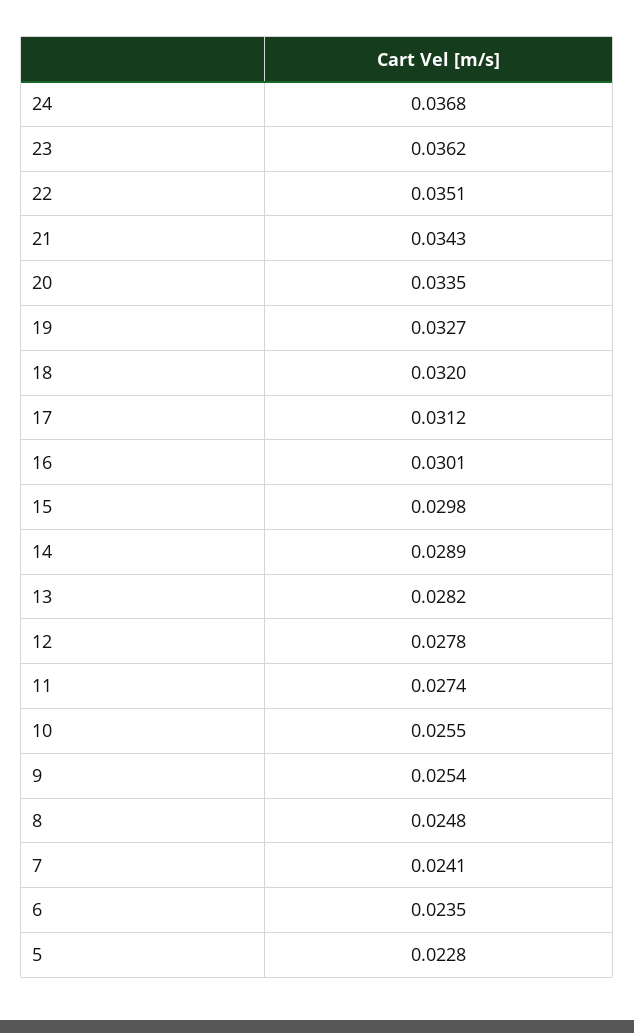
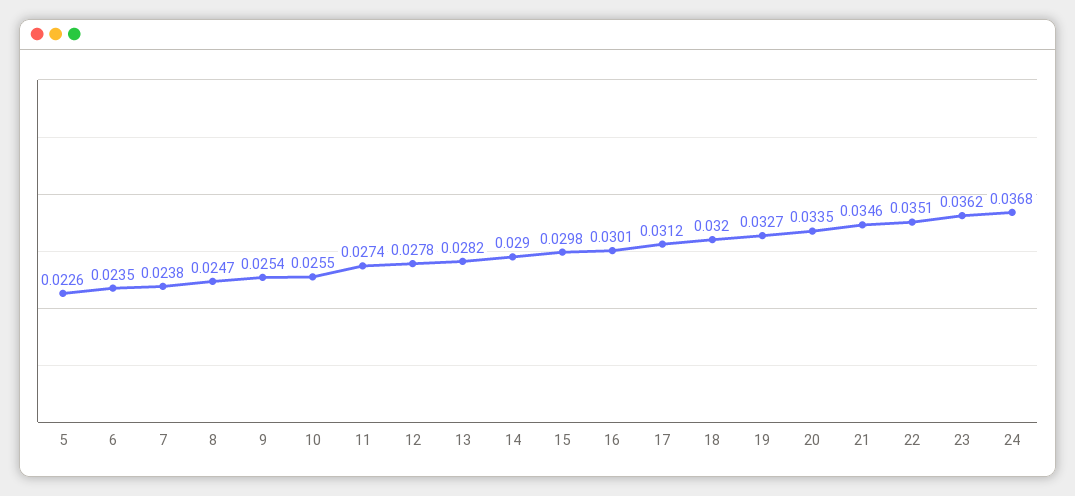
21: 0.0343 -> 0.0346
14: 0.0289 -> 0.029
8: 0.0248 -> 0.0247
7: 0.0241 -> 0.0238
5: 0.0228 -> 0.0226

